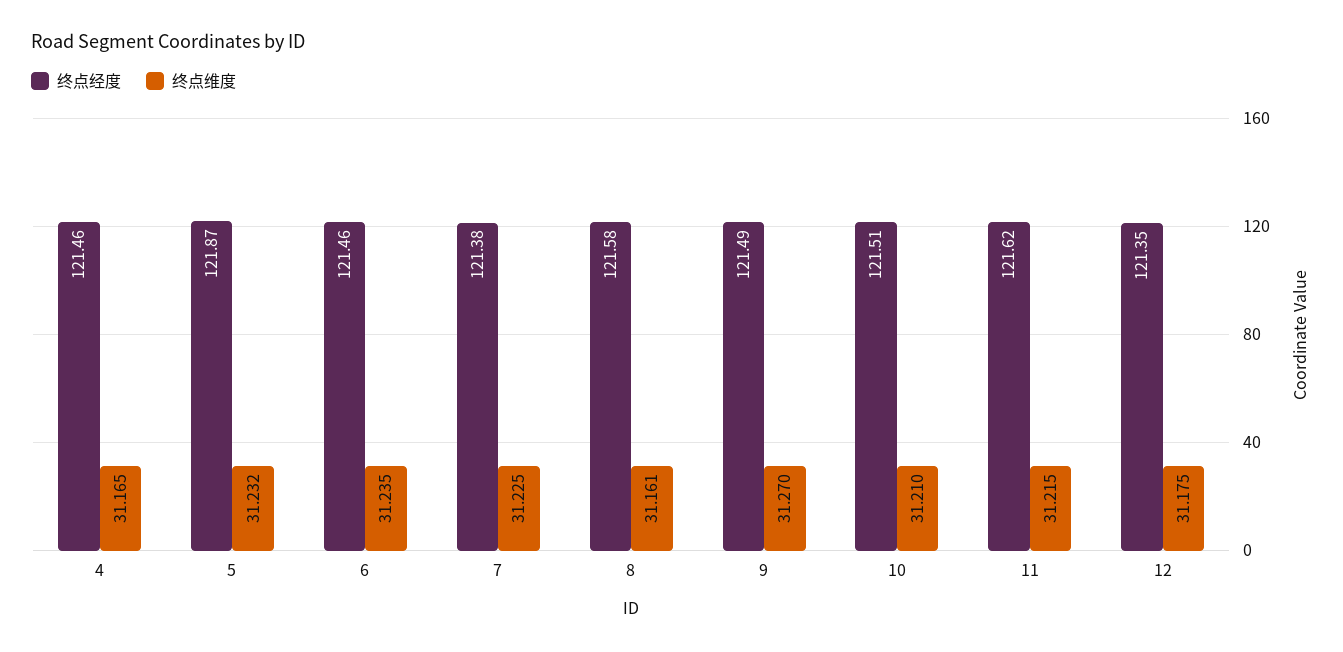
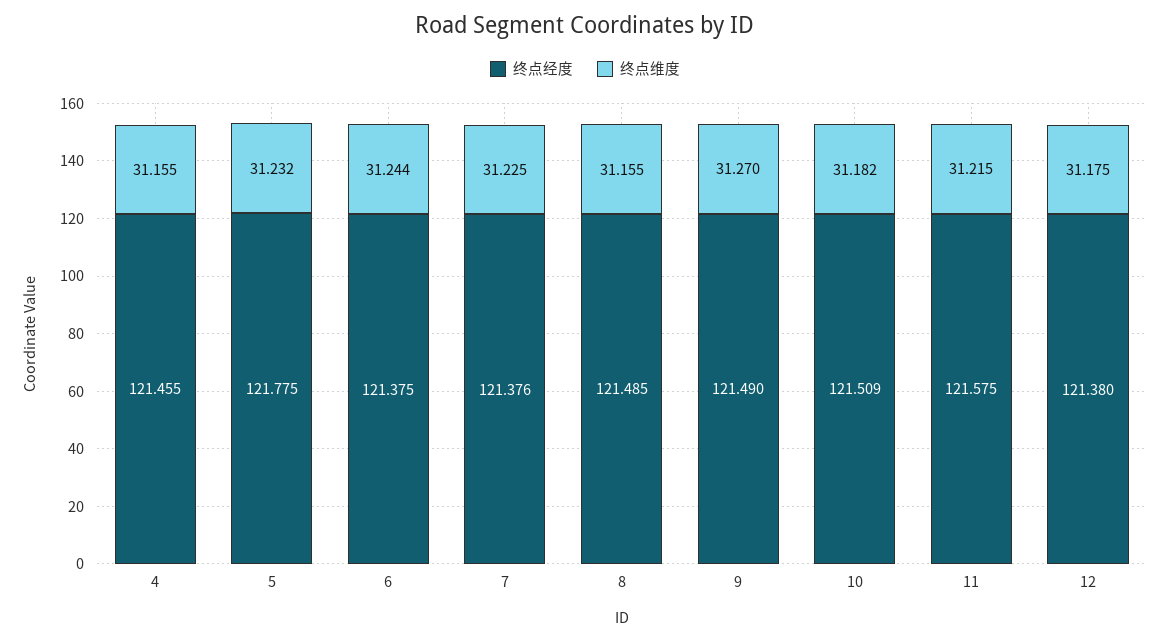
终点维度, 4: 31.165 -> 31.155
终点经度, 5: 121.87 -> 121.775
终点经度, 6: 121.46 -> 121.375
终点维度, 6: 31.235 -> 31.244
终点经度, 8: 121.58 -> 121.485
终点维度, 8: 31.161 -> 31.155
终点维度, 10: 31.21 -> 31.182
终点经度, 11: 121.62 -> 121.575
终点经度, 12: 121.35 -> 121.38

